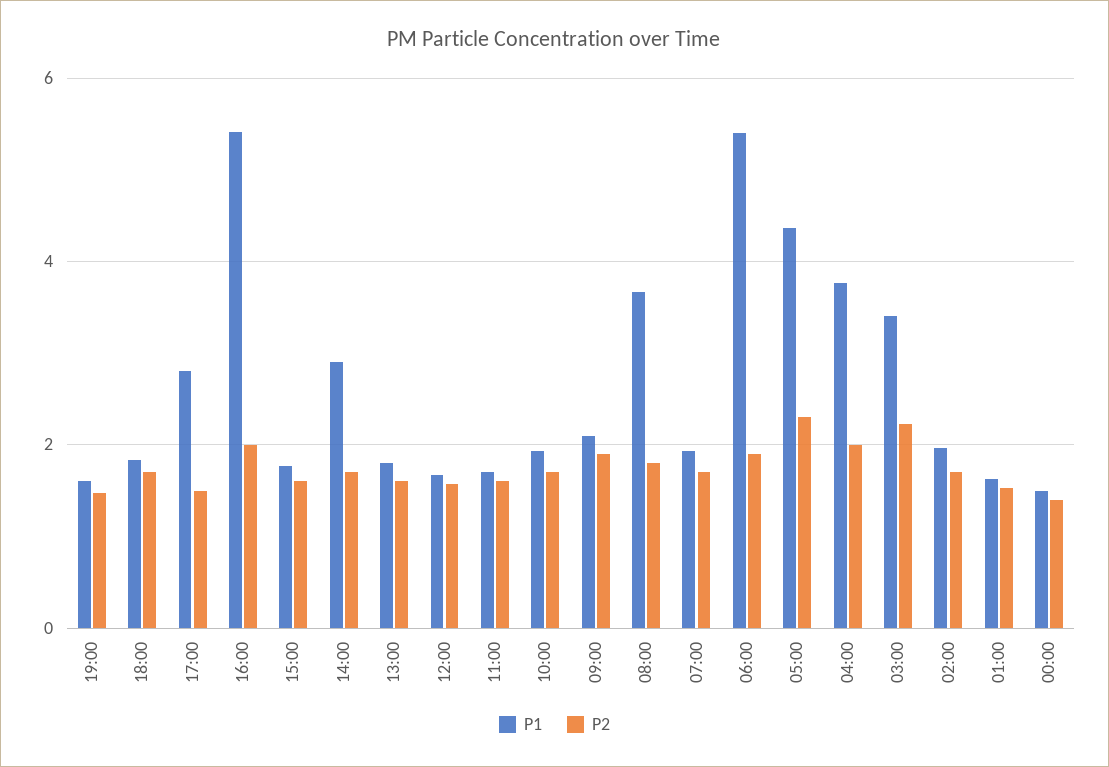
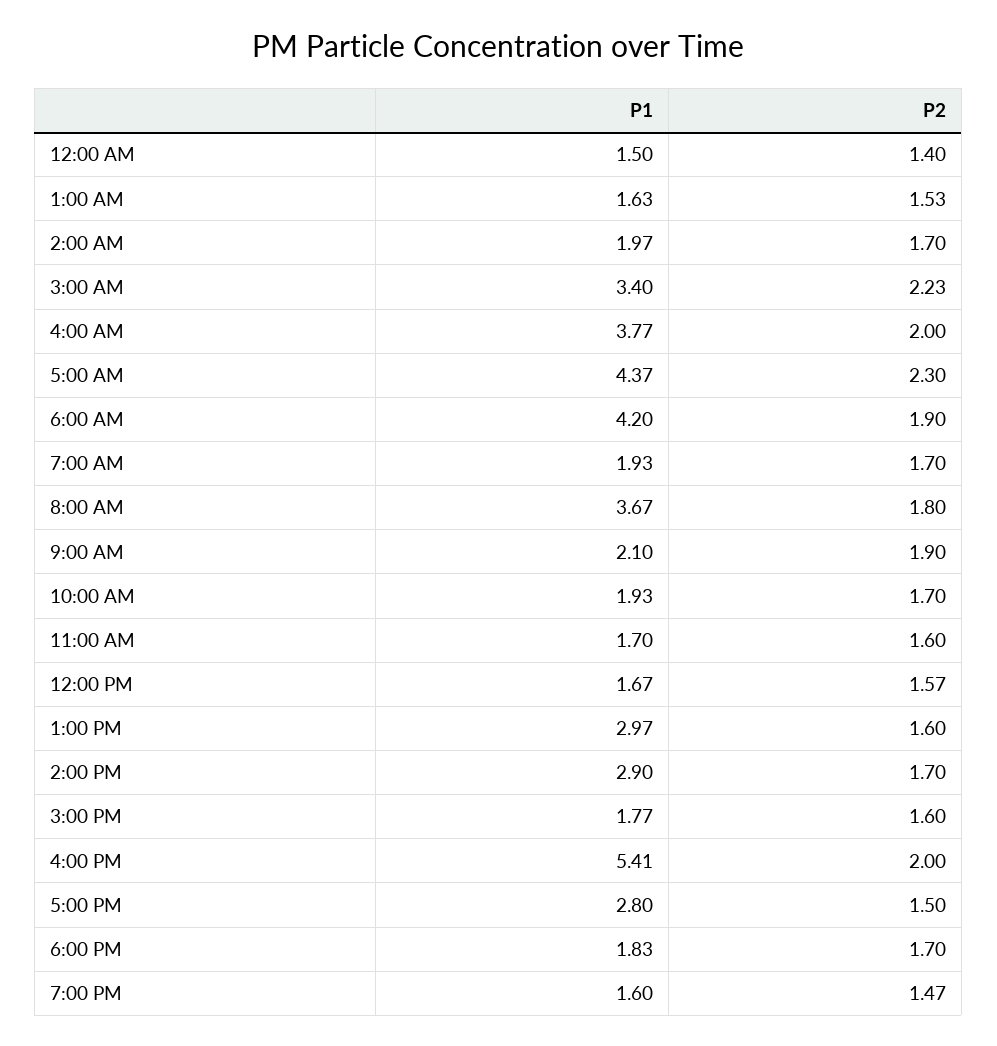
P1, 13:00: 1.8 -> 2.97
P1, 06:00: 5.4 -> 4.2

